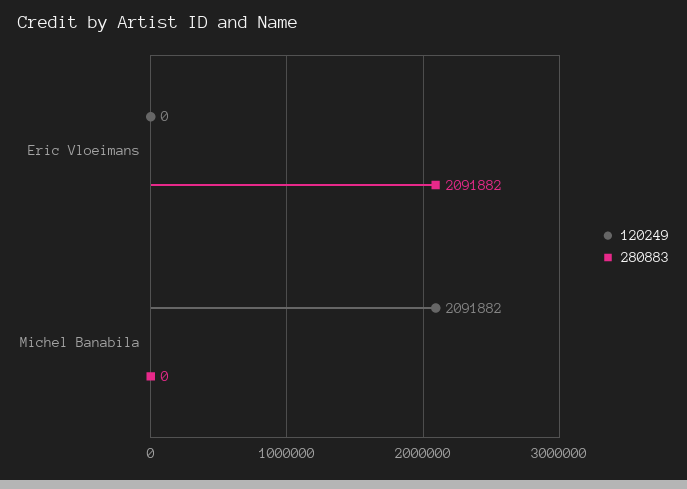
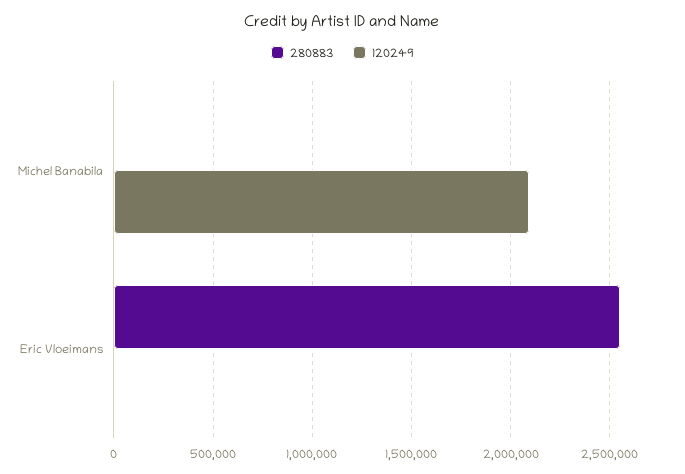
280883, Eric Vloeimans: 2091882 -> 2550000

